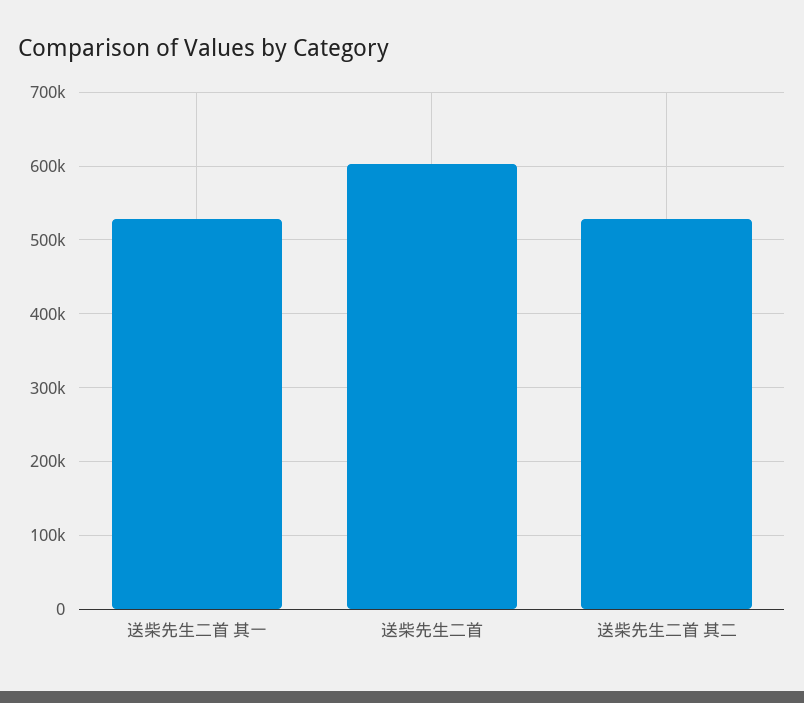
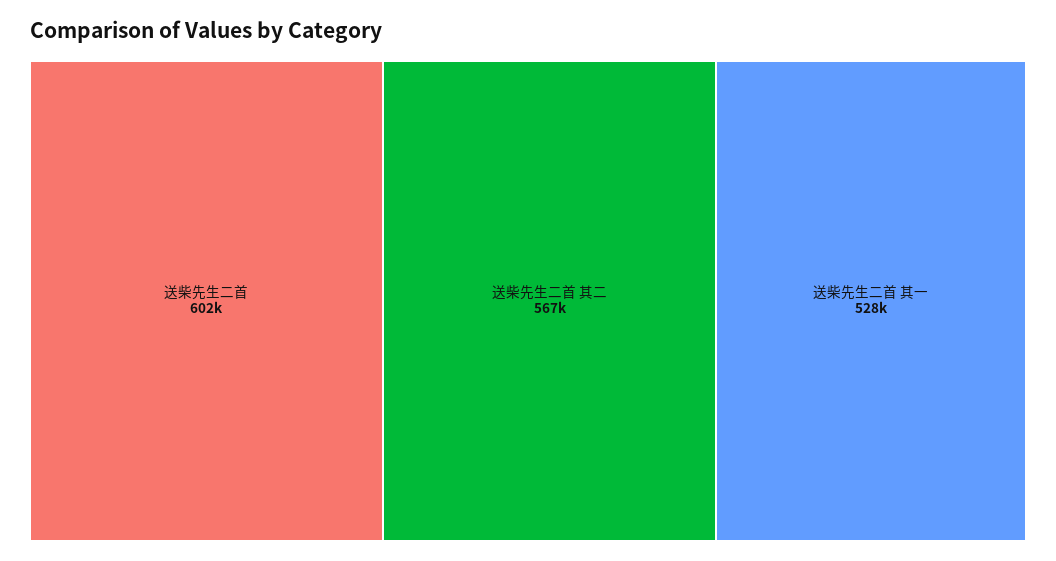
送柴先生二首 其二: 530000 -> 567000

